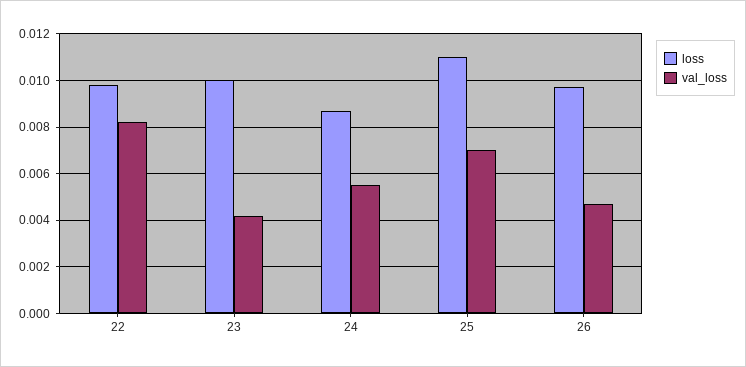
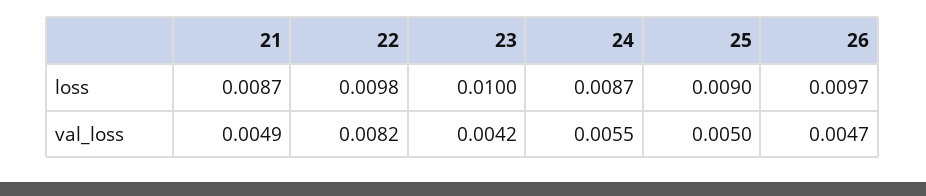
loss, 25: 0.011 -> 0.009
val_loss, 25: 0.007 -> 0.005
loss, 21: none -> 0.0087
val_loss, 21: none -> 0.0049

